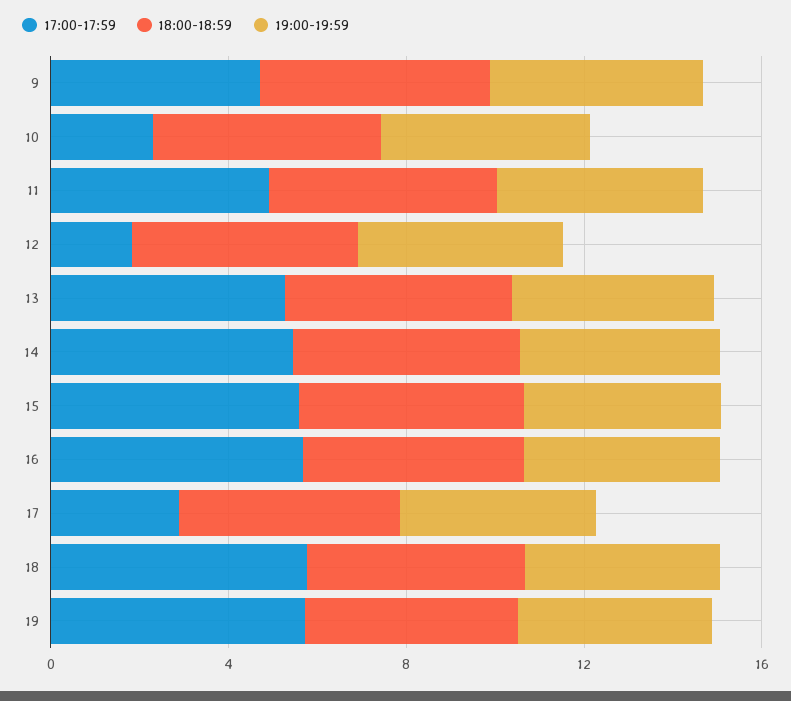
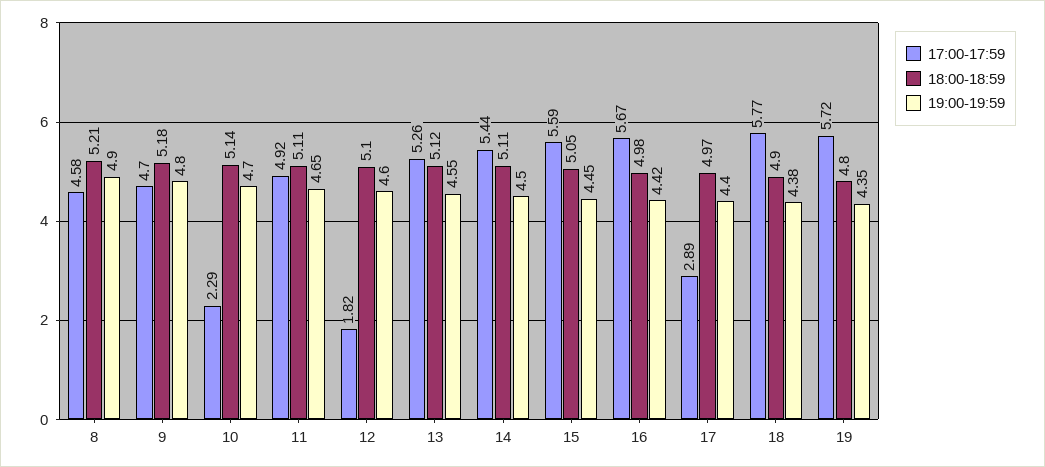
17:00-17:59, 8: none -> 4.58
18:00-18:59, 8: none -> 5.21
19:00-19:59, 8: none -> 4.9

